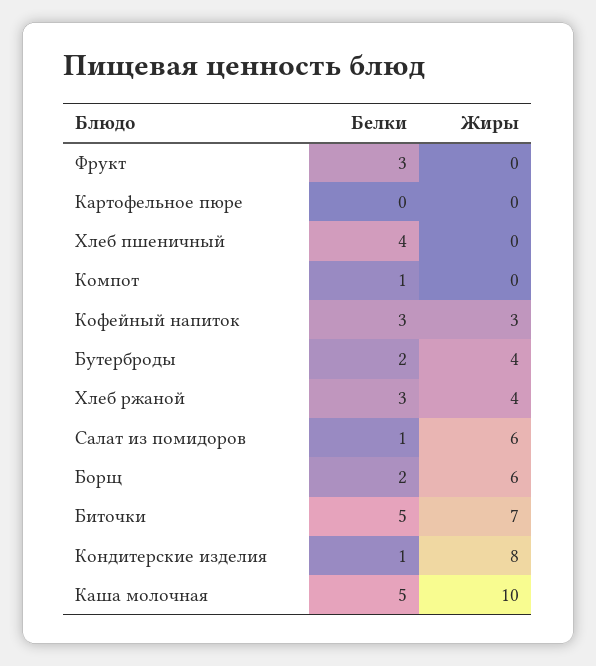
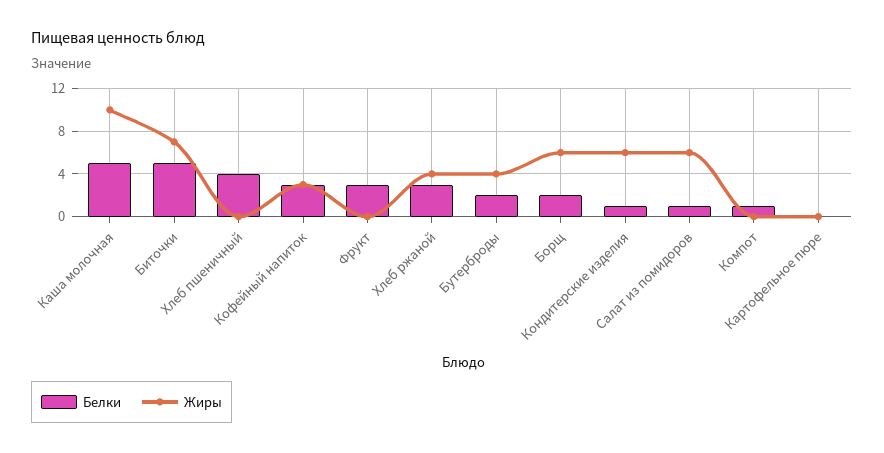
Жиры, Кондитерские изделия: 8 -> 6

